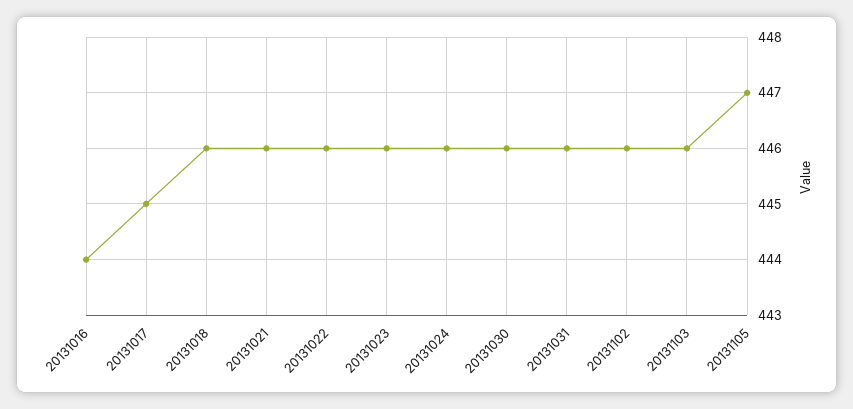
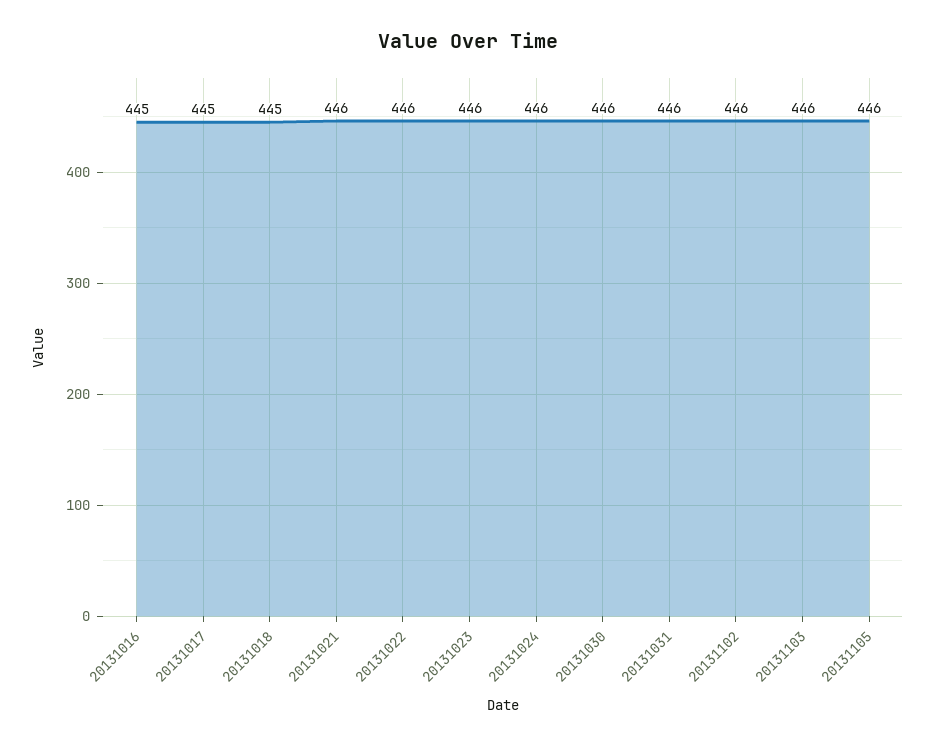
20131016: 444 -> 445
20131018: 446 -> 445
20131105: 447 -> 446

